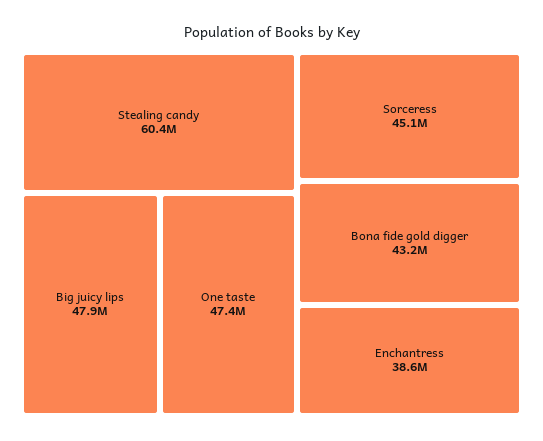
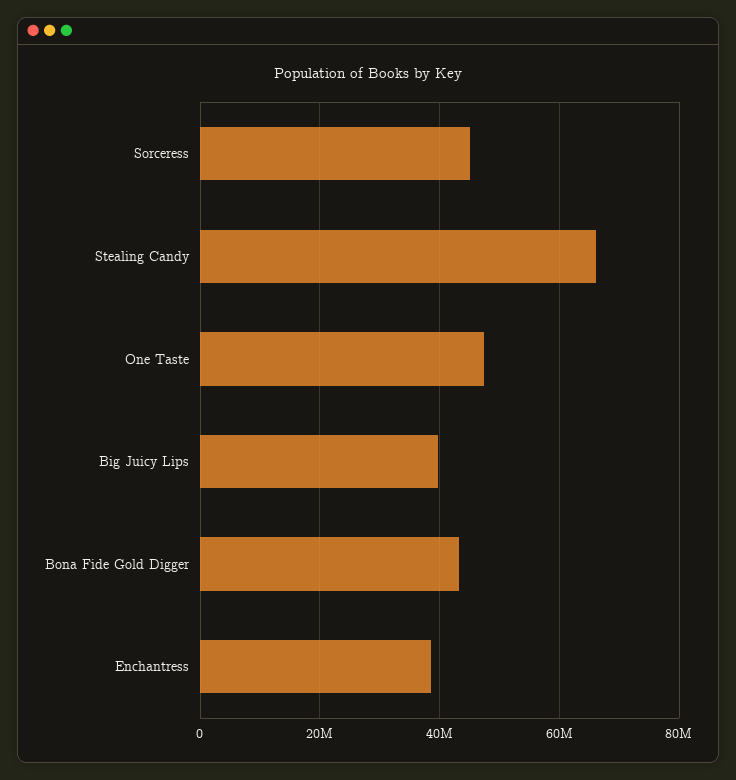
Stealing candy: 60400000 -> 66000000
Big juicy lips: 47900000 -> 40000000

